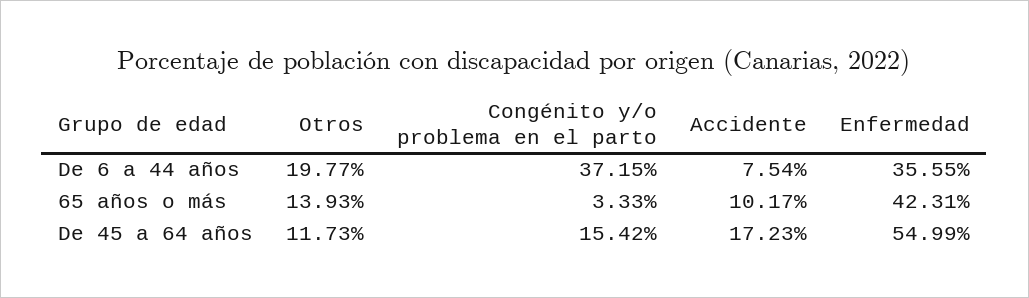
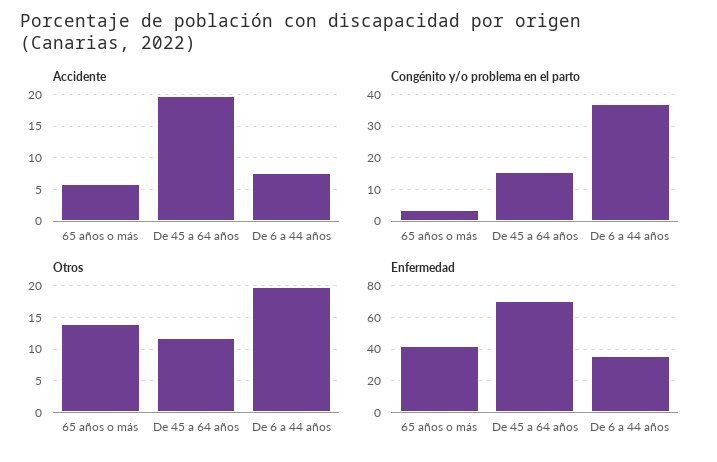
Accidente, 65 años o más: 10.17 -> 6
Accidente, De 45 a 64 años: 17.23 -> 20
Enfermedad, De 45 a 64 años: 54.99 -> 70

